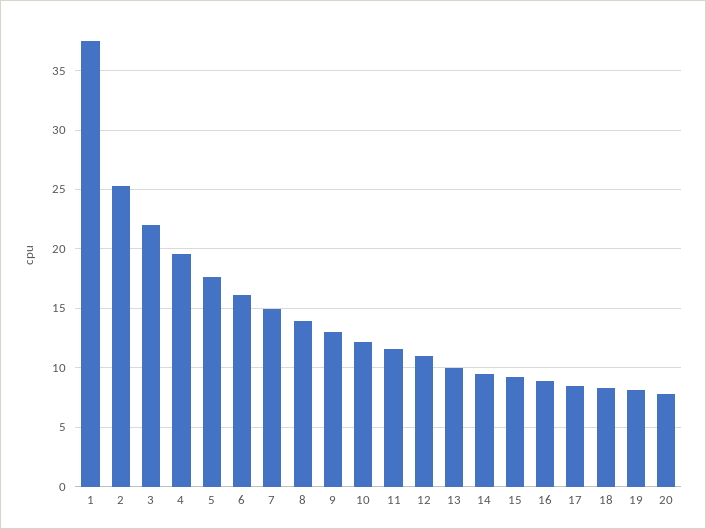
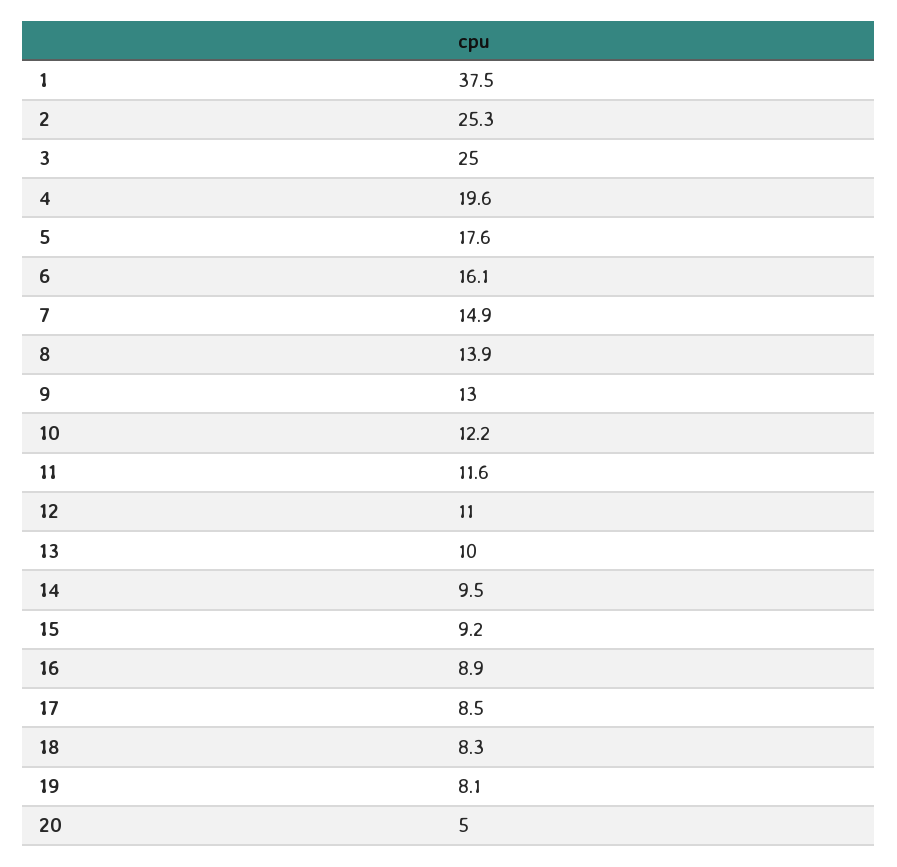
3: 22 -> 25
20: 8 -> 5

